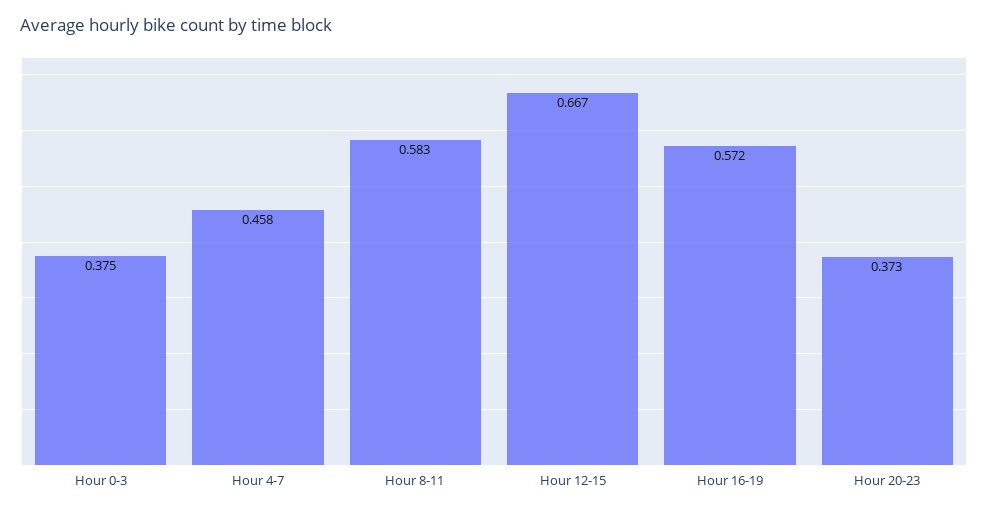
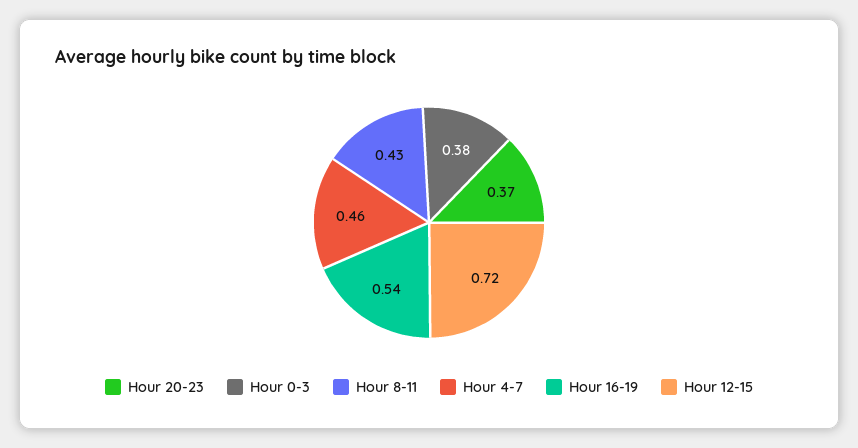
Hour 8-11: 0.583 -> 0.43
Hour 12-15: 0.667 -> 0.72
Hour 16-19: 0.572 -> 0.54

